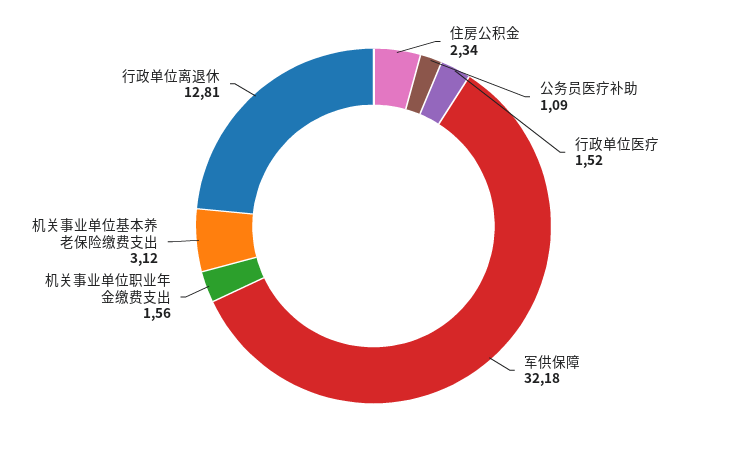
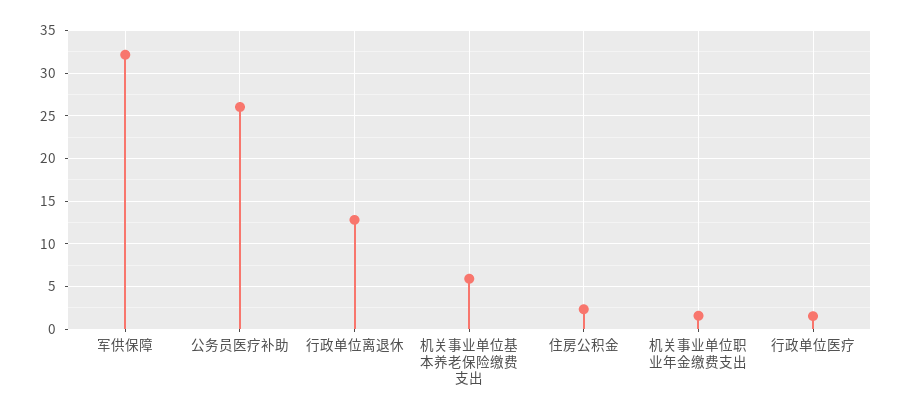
公务员医疗补助: 1.09 -> 26
机关事业单位基本养老保险缴费支出: 3.12 -> 6

